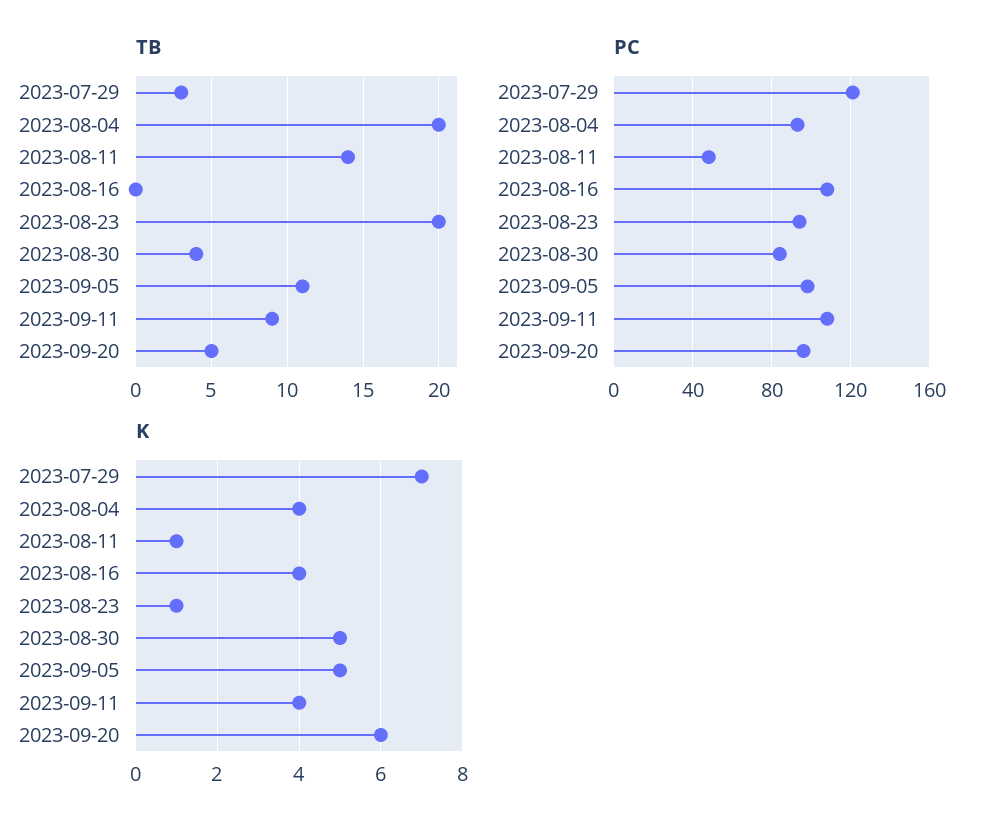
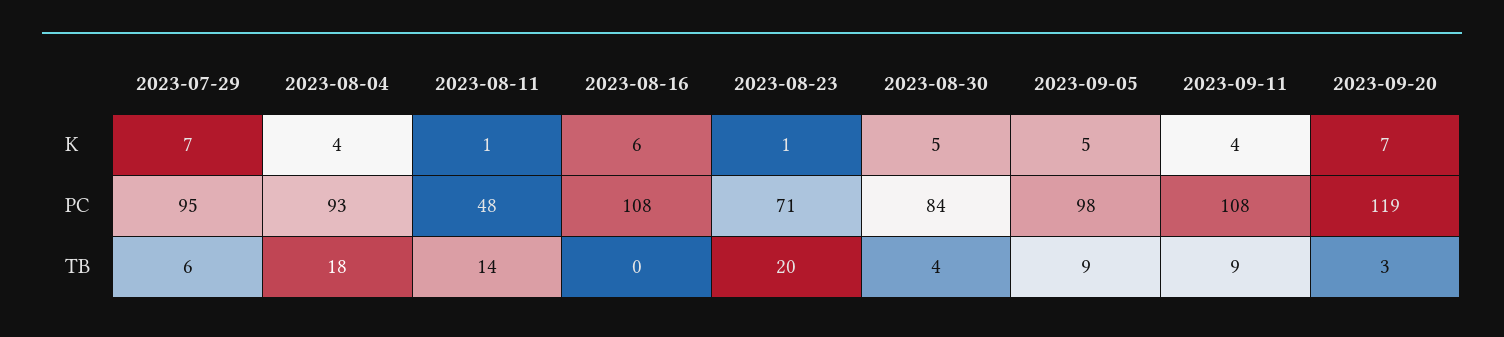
TB, 2023-07-29: 3 -> 6
TB, 2023-08-04: 20 -> 18
TB, 2023-09-05: 11 -> 9
TB, 2023-09-20: 5 -> 3
PC, 2023-07-29: 120 -> 95
PC, 2023-08-23: 95 -> 71
PC, 2023-09-20: 95 -> 119
K, 2023-08-16: 4 -> 6
K, 2023-09-20: 6 -> 7

